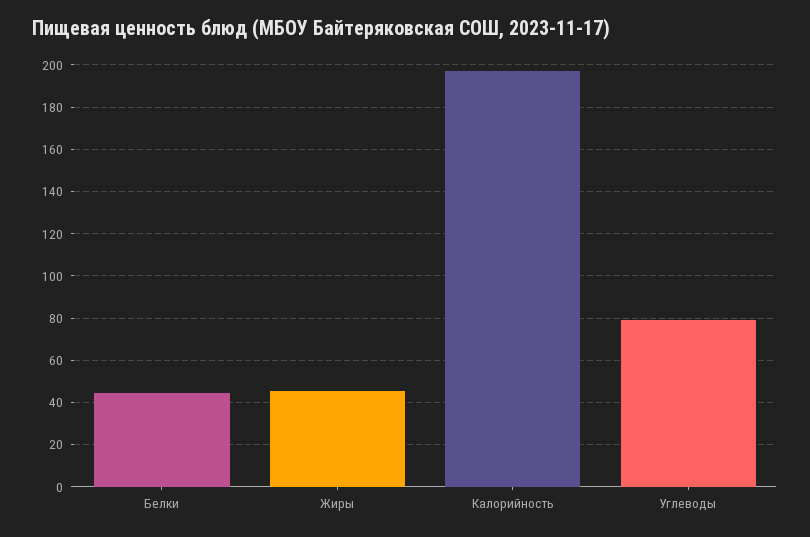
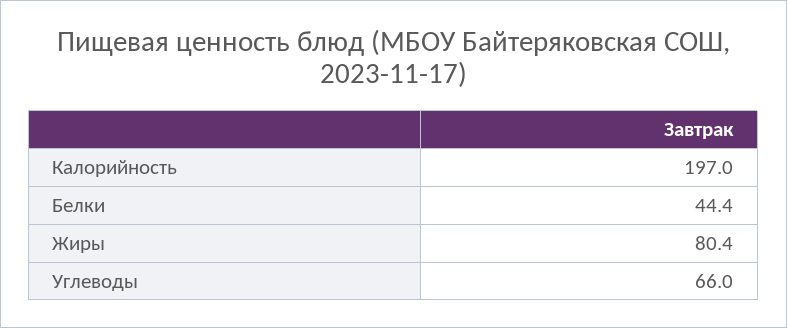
Жиры: 45 -> 80.4
Углеводы: 80 -> 66

